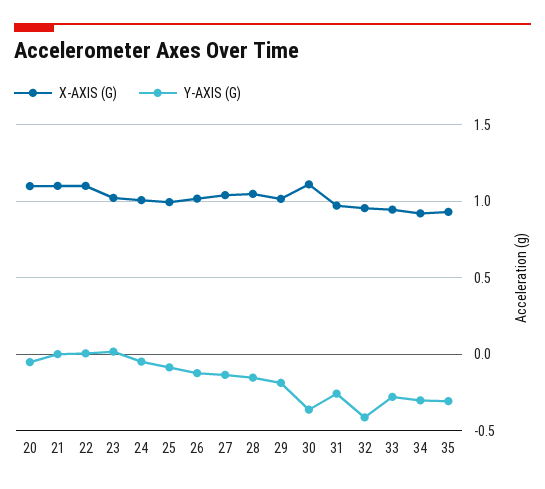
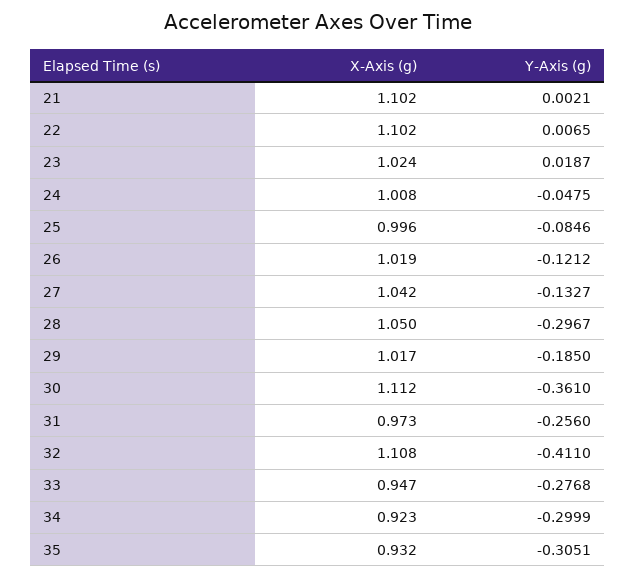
X-AXIS (G), 20: 1.1 -> none
Y-AXIS (G), 20: -0.05 -> none
Y-AXIS (G), 28: -0.15 -> -0.2967
X-AXIS (G), 32: 0.95 -> 1.108

